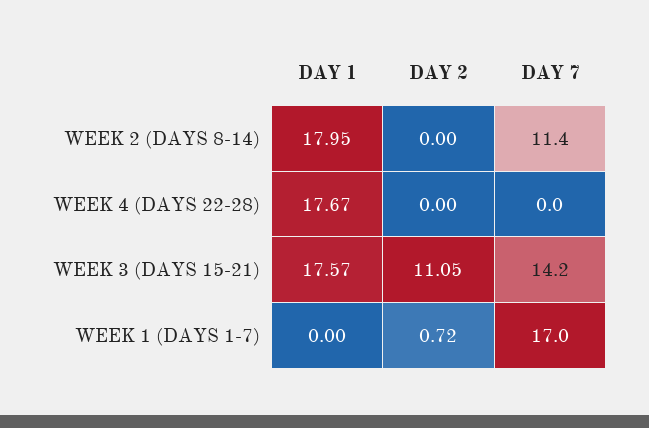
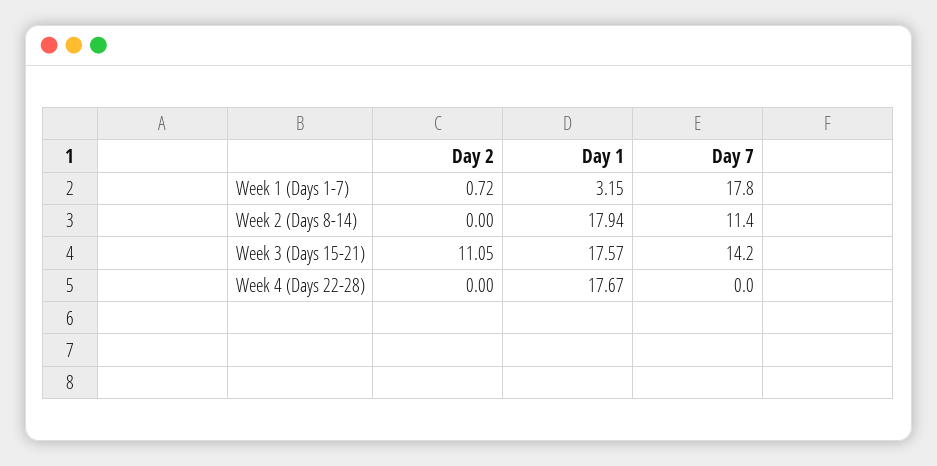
DAY 1, WEEK 2 (DAYS 8-14): 17.95 -> 17.94
DAY 1, WEEK 1 (DAYS 1-7): 0 -> 3.15
DAY 7, WEEK 1 (DAYS 1-7): 17 -> 17.8

